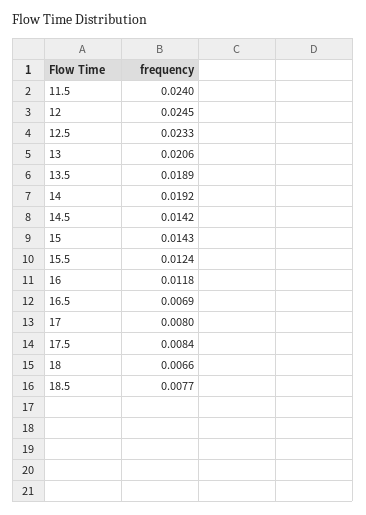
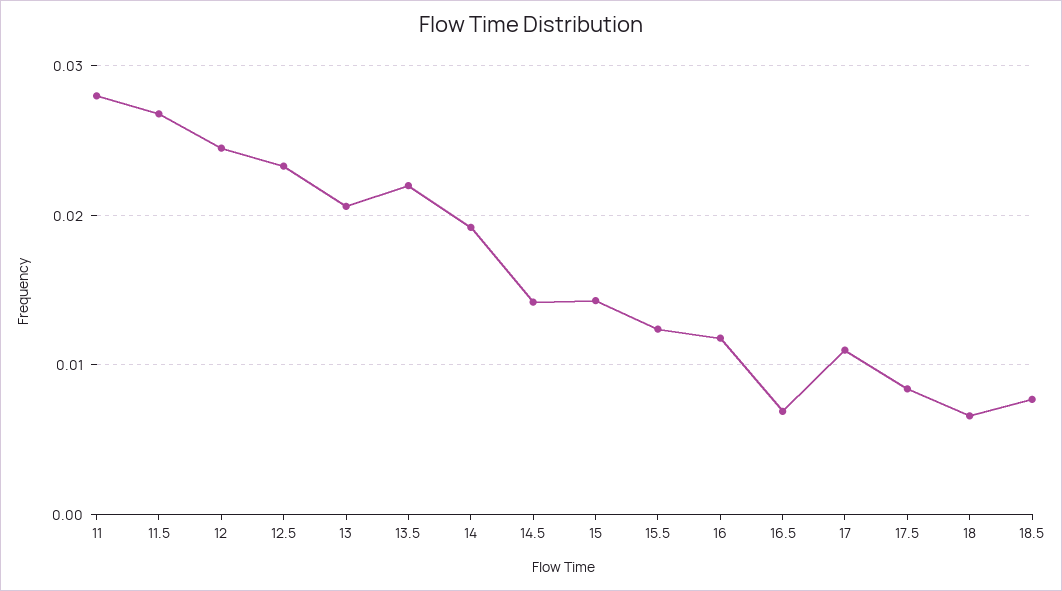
11.5: 0.024 -> 0.027
13.5: 0.0189 -> 0.022
17: 0.008 -> 0.011
11: none -> 0.028

